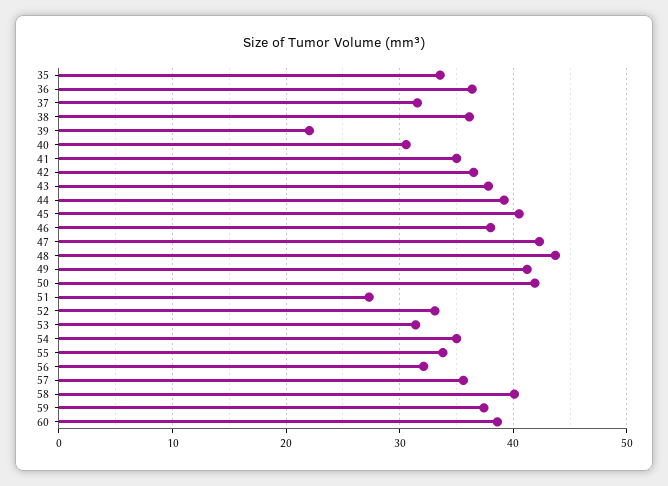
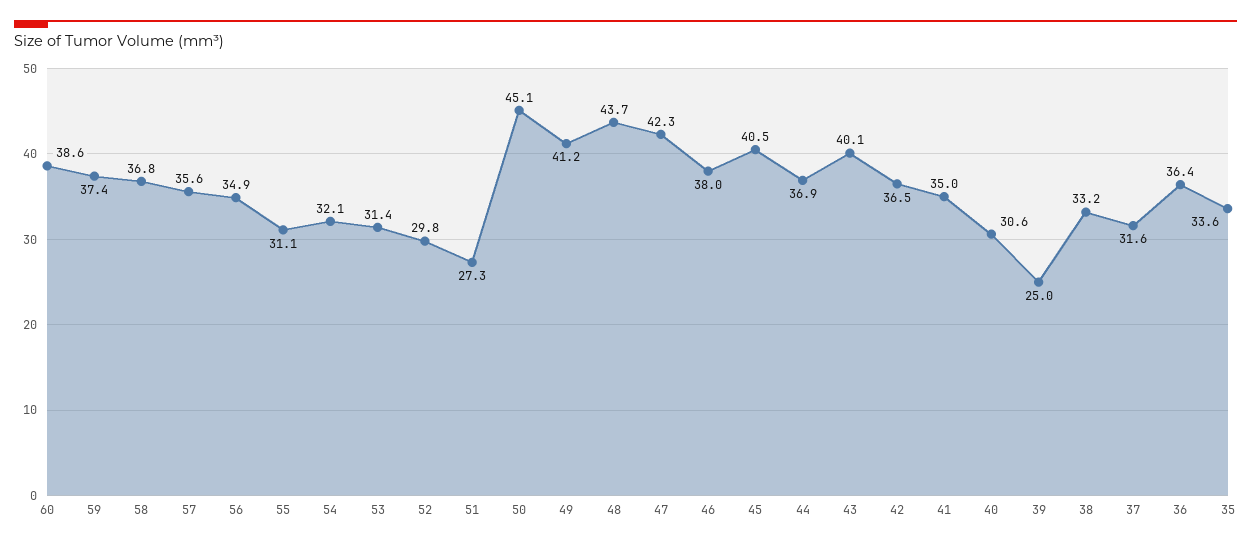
38: 36 -> 33.2
39: 22 -> 25
43: 38 -> 40.1
44: 39 -> 36.9
50: 42 -> 45.1
52: 33 -> 29.8
54: 35 -> 32.1
55: 34 -> 31.1
56: 32 -> 34.9
58: 40 -> 36.8

